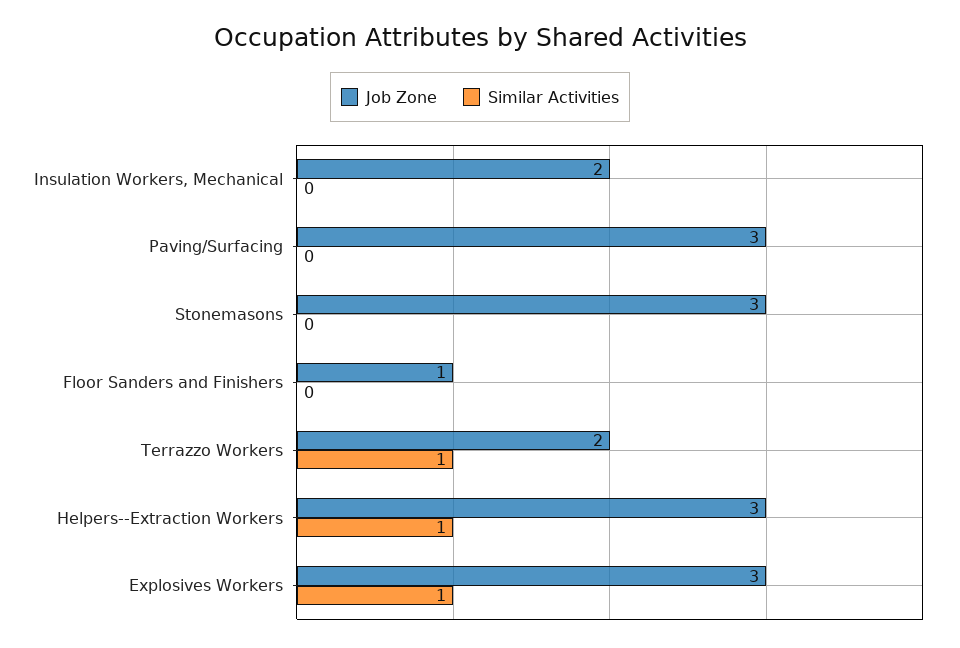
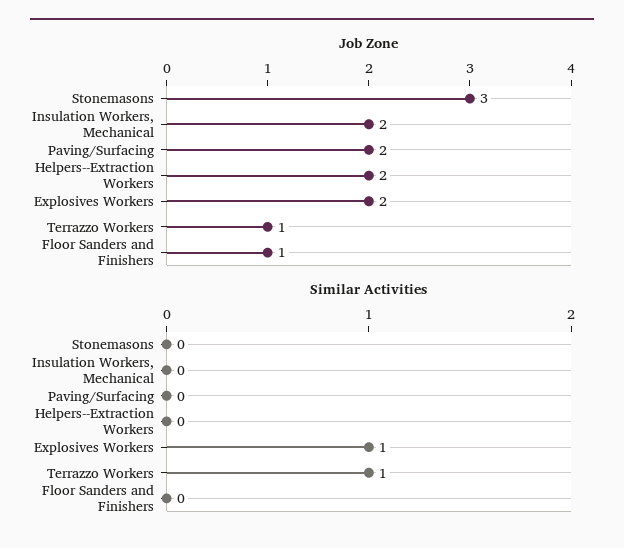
Job Zone, Paving/Surfacing: 3 -> 2
Job Zone, Terrazzo Workers: 2 -> 1
Job Zone, Helpers--Extraction Workers: 3 -> 2
Similar Activities, Helpers--Extraction Workers: 1 -> 0
Job Zone, Explosives Workers: 3 -> 2

